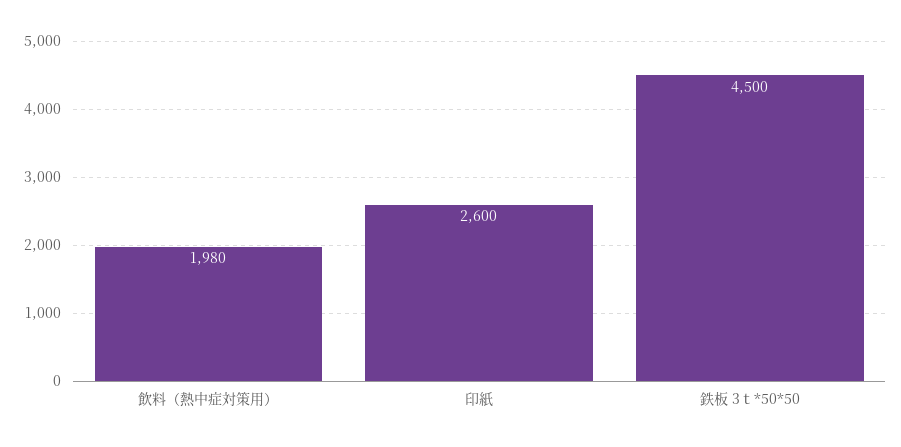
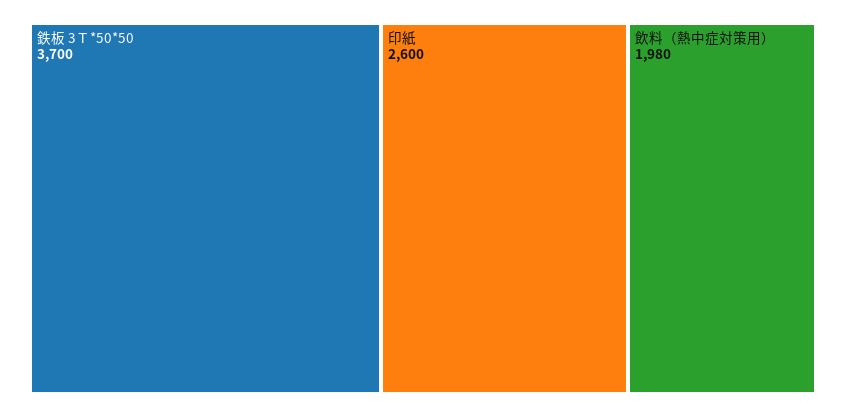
鉄板 3ｔ*50*50: 4500 -> 3700

